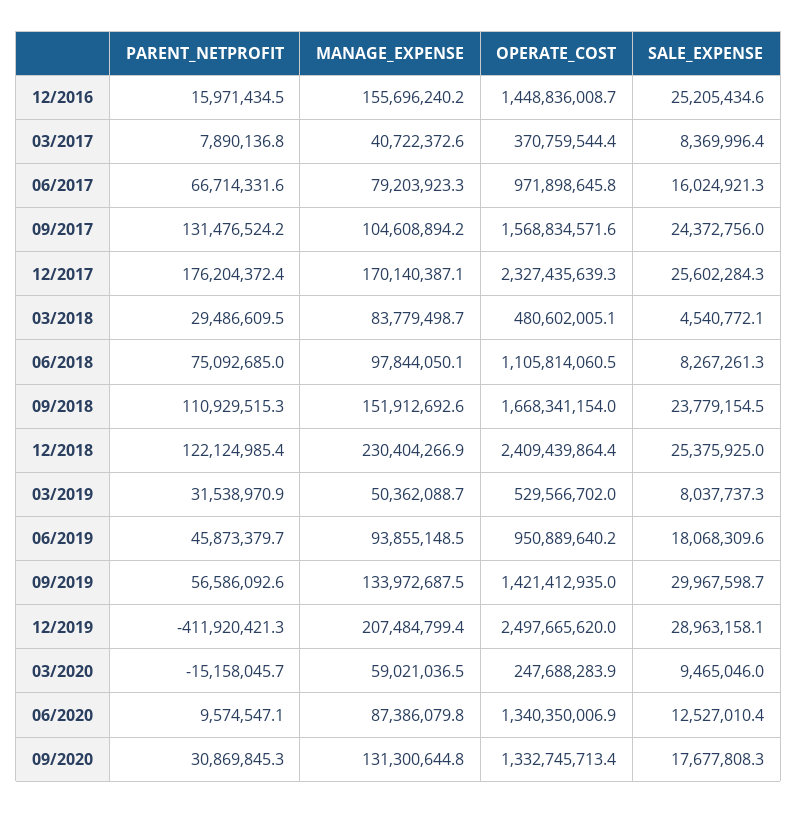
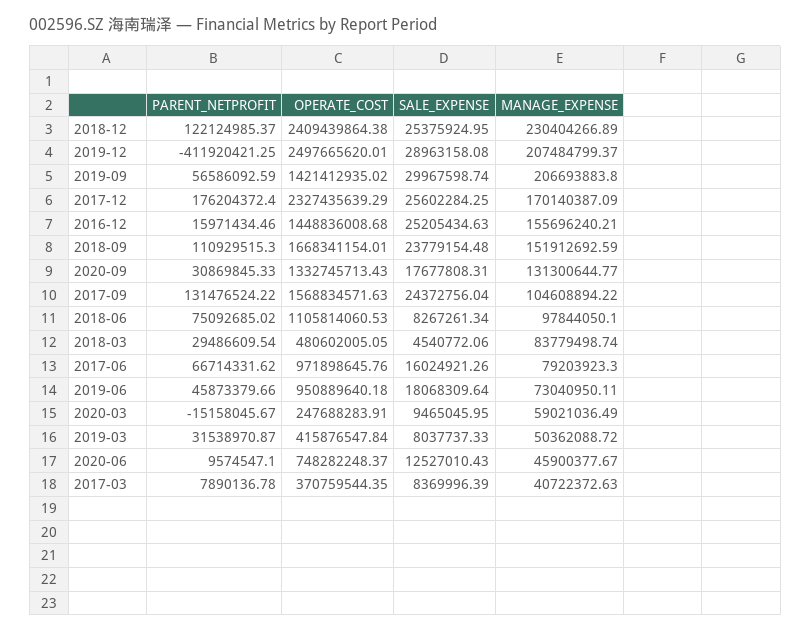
OPERATE_COST, 03/2019: 529566702 -> 415876547.84
MANAGE_EXPENSE, 06/2019: 93855148.5 -> 73040950.11
MANAGE_EXPENSE, 09/2019: 133972687.5 -> 206693883.8
MANAGE_EXPENSE, 06/2020: 87386079.8 -> 45900377.67
OPERATE_COST, 06/2020: 1340350006.9 -> 748282248.37

